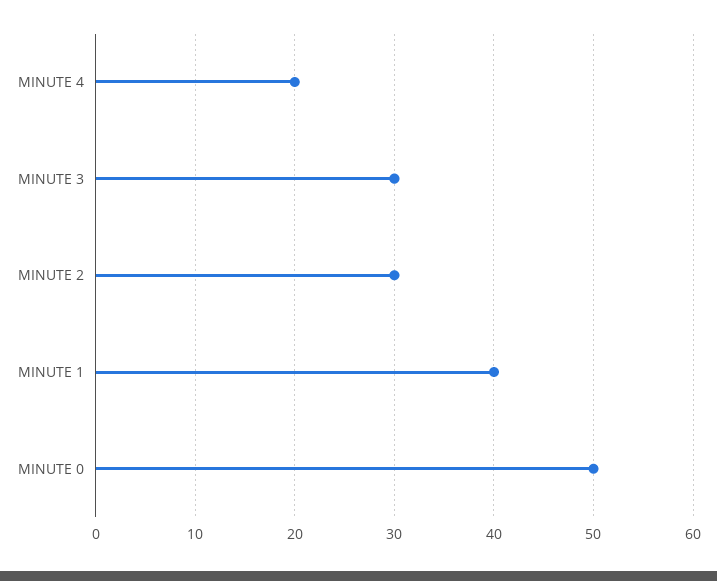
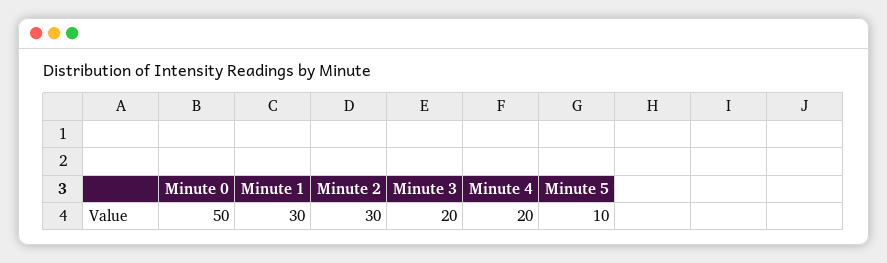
MINUTE 3: 30 -> 20
MINUTE 1: 40 -> 30
Minute 5: none -> 10

